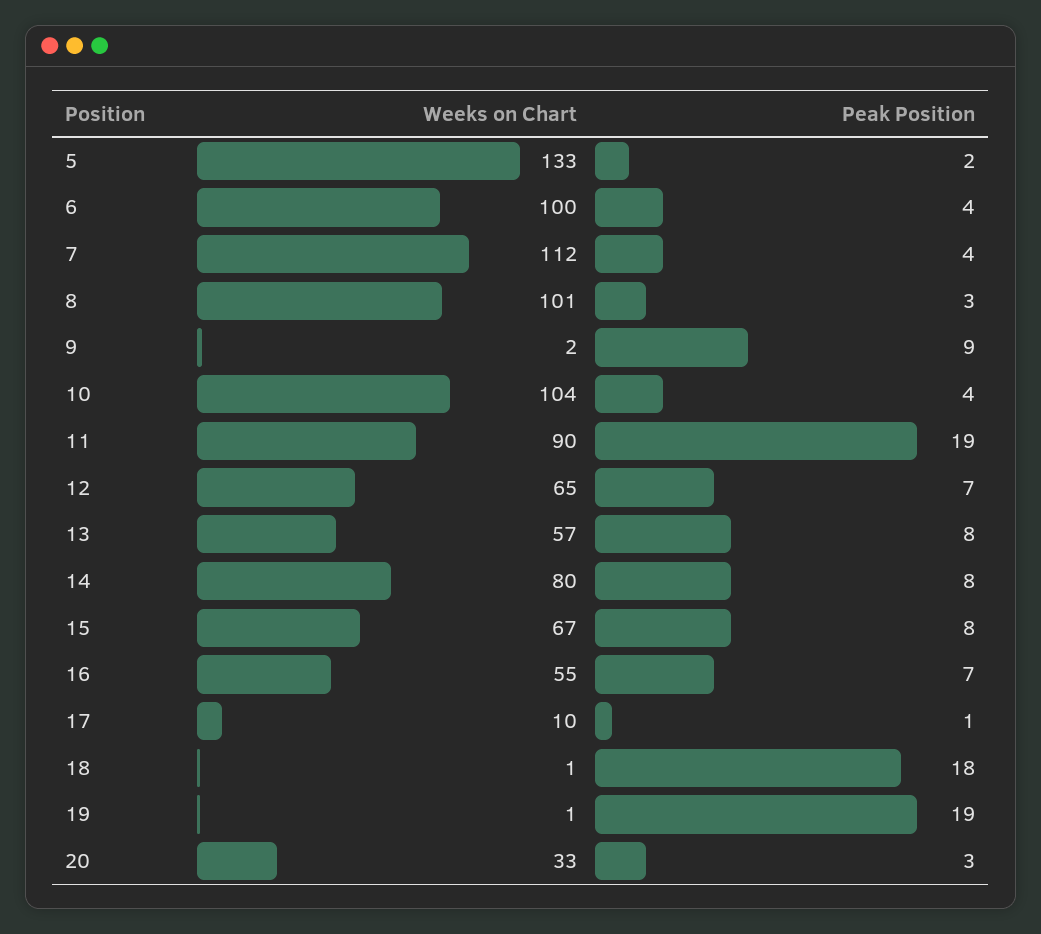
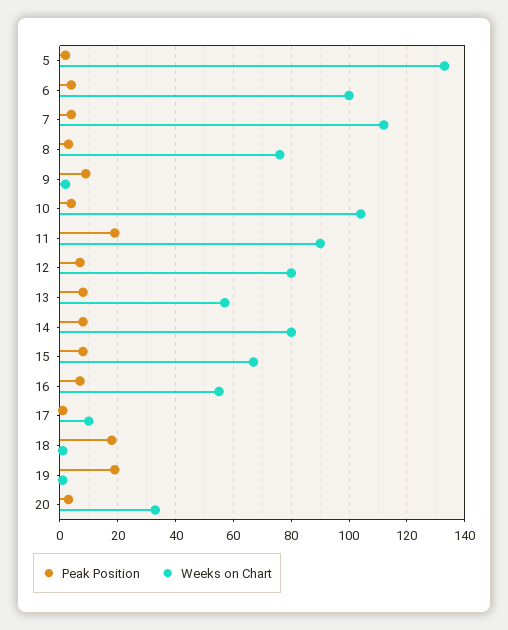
Weeks on Chart, 8: 101 -> 75
Weeks on Chart, 12: 65 -> 80

